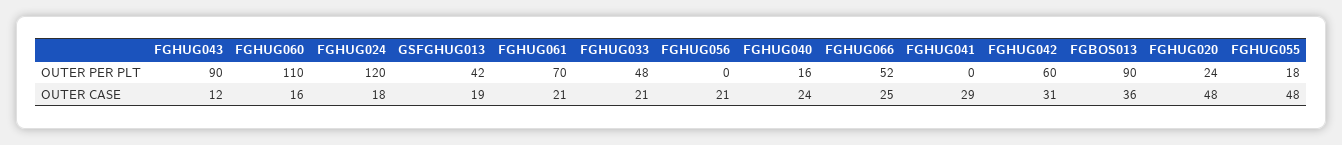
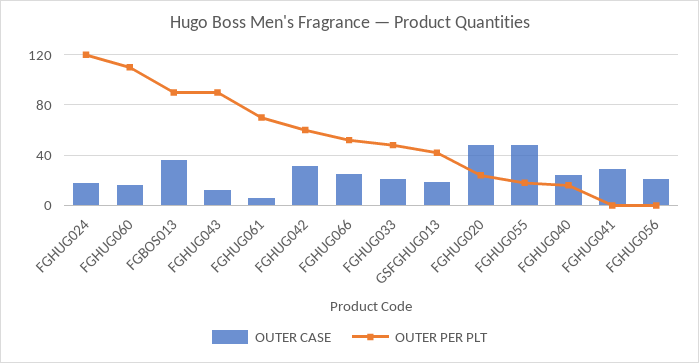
OUTER CASE, FGHUG061: 21 -> 5

